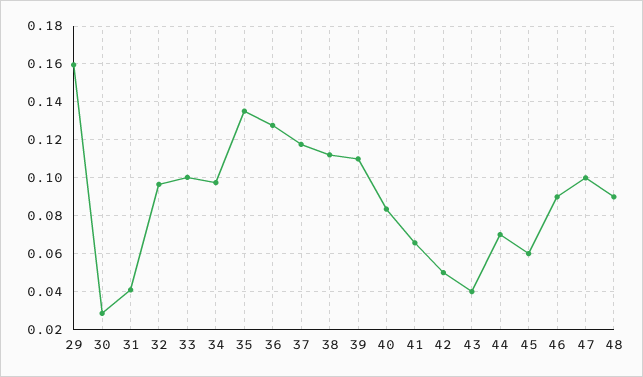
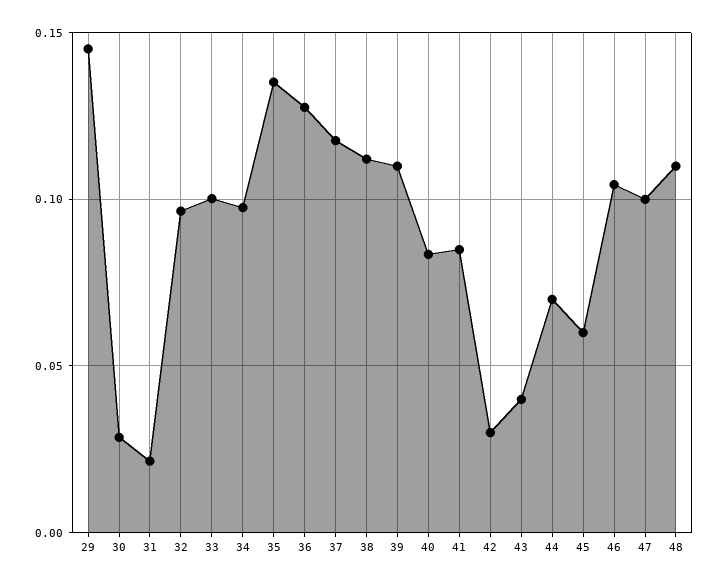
29: 0.16 -> 0.145
31: 0.04 -> 0.02
41: 0.065 -> 0.085
42: 0.05 -> 0.03
46: 0.09 -> 0.105
48: 0.09 -> 0.11

